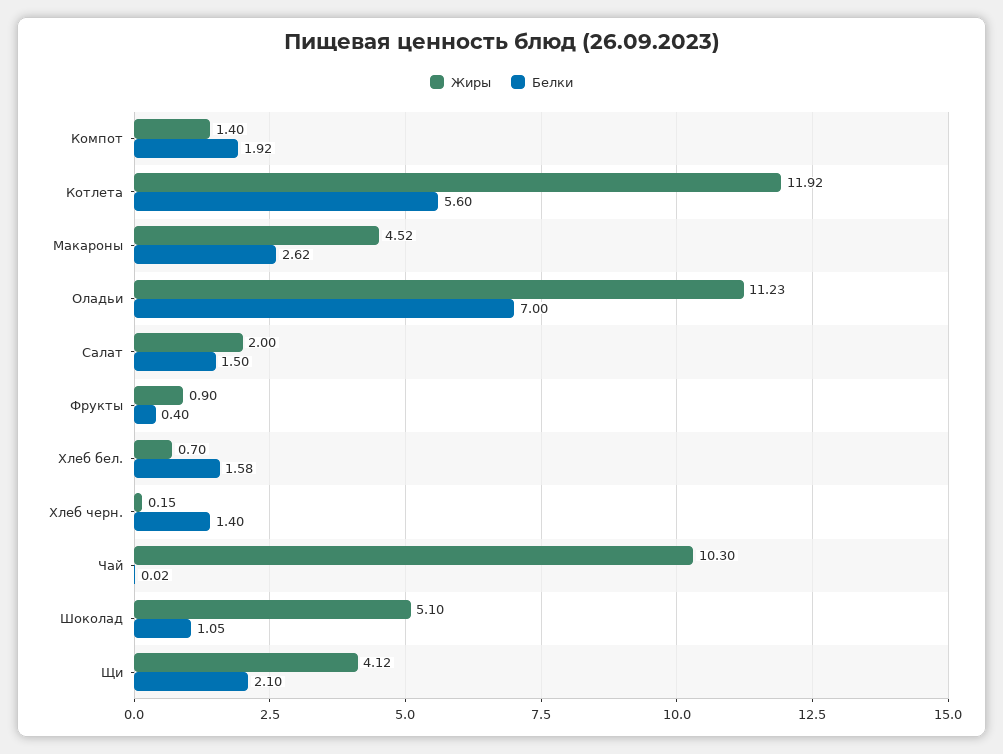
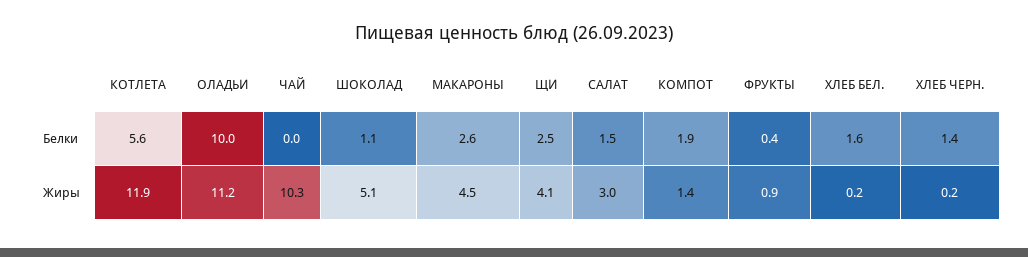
Белки, Оладьи: 7 -> 10
Жиры, Салат: 2 -> 3
Жиры, Хлеб бел.: 0.7 -> 0.2
Белки, Щи: 2.1 -> 2.5

